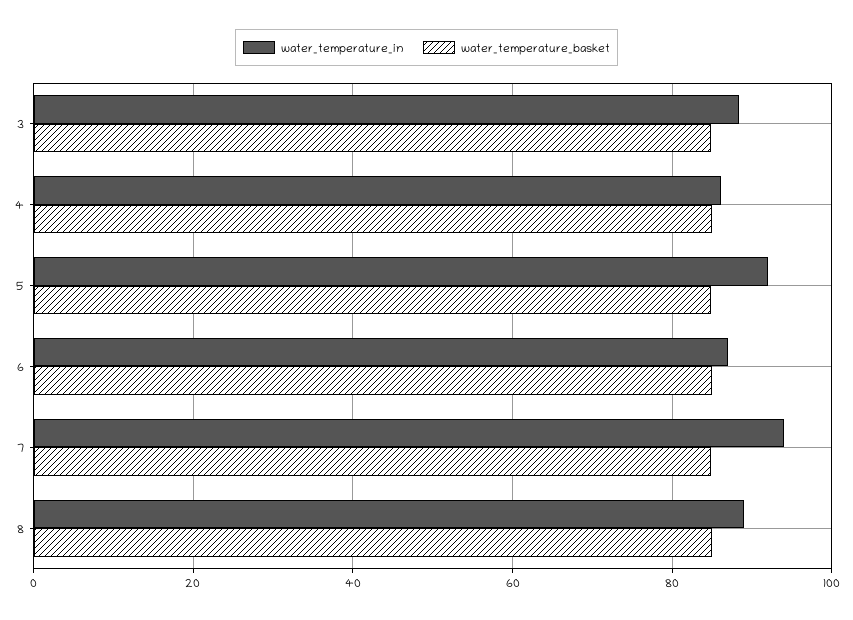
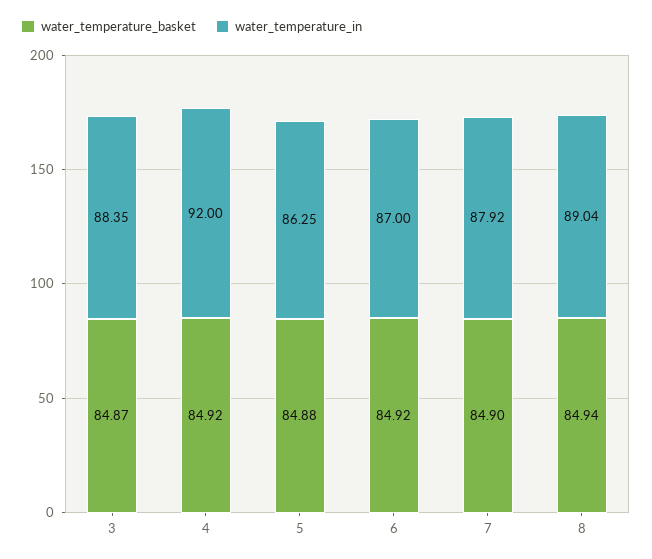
water_temperature_in, 4: 86 -> 92
water_temperature_in, 5: 92 -> 86.25
water_temperature_in, 7: 94 -> 87.92

